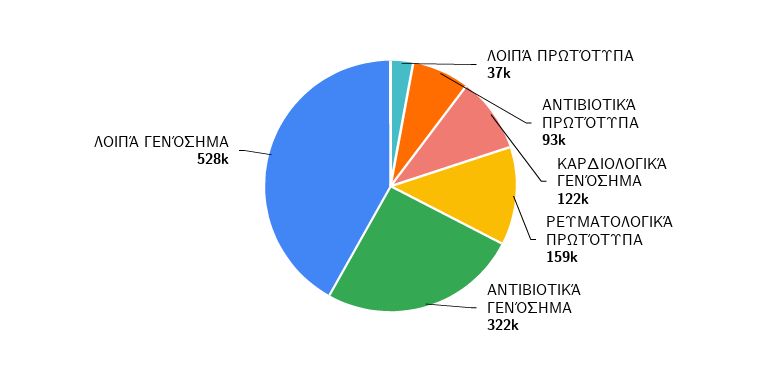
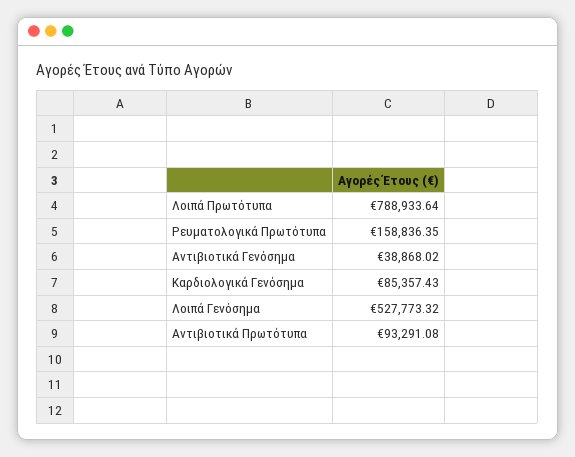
ΛΟΙΠΆ ΠΡΩΤΌΤΥΠΑ: 37000 -> 788933.64
ΚΑΡΔΙΟΛΟΓΙΚΆ ΓΕΝΌΣΗΜΑ: 122000 -> 85357.43
ΑΝΤΙΒΙΟΤΙΚΆ ΓΕΝΌΣΗΜΑ: 322000 -> 38868.02

